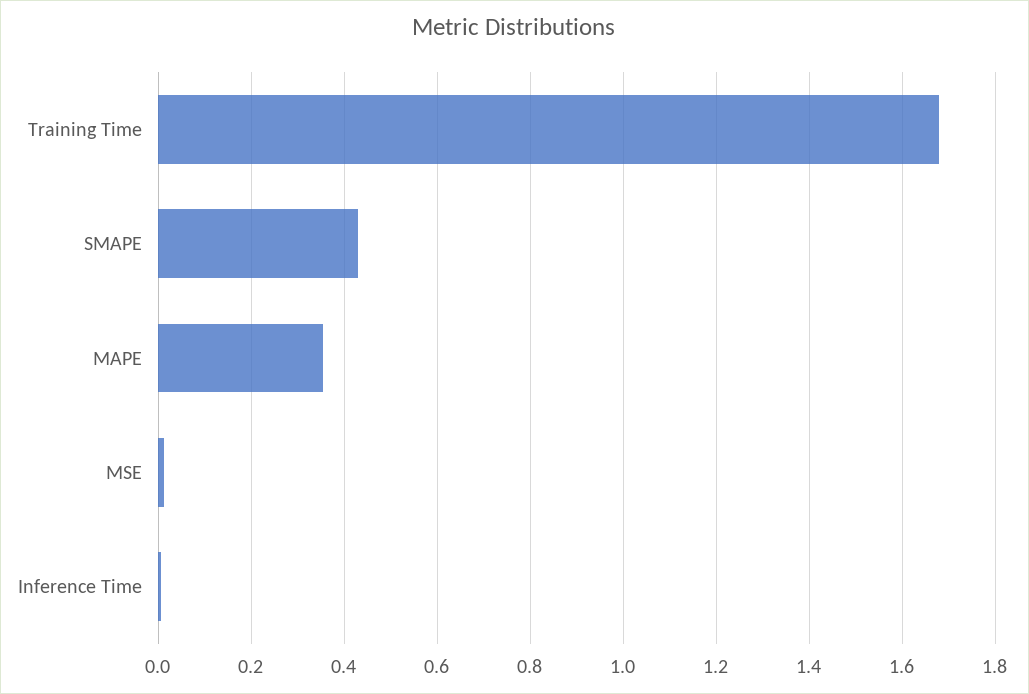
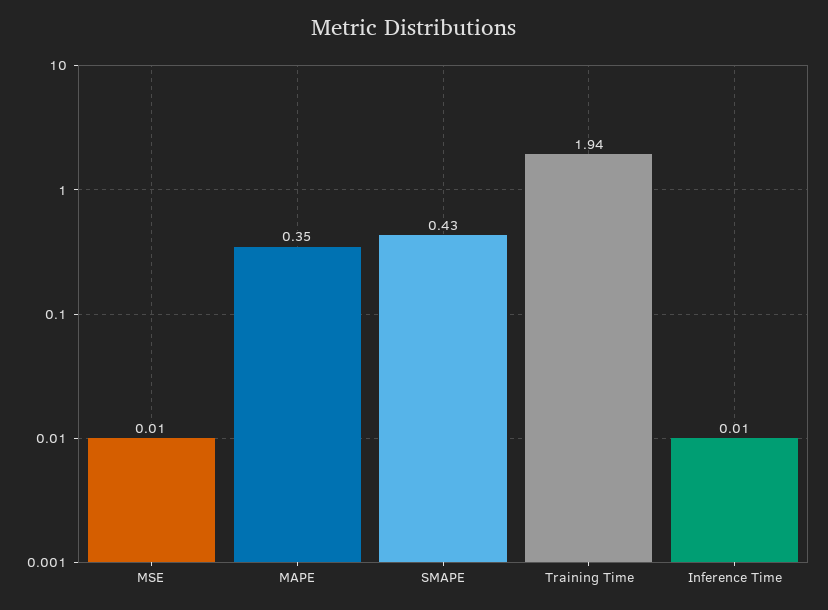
Training Time: 1.68 -> 1.94

